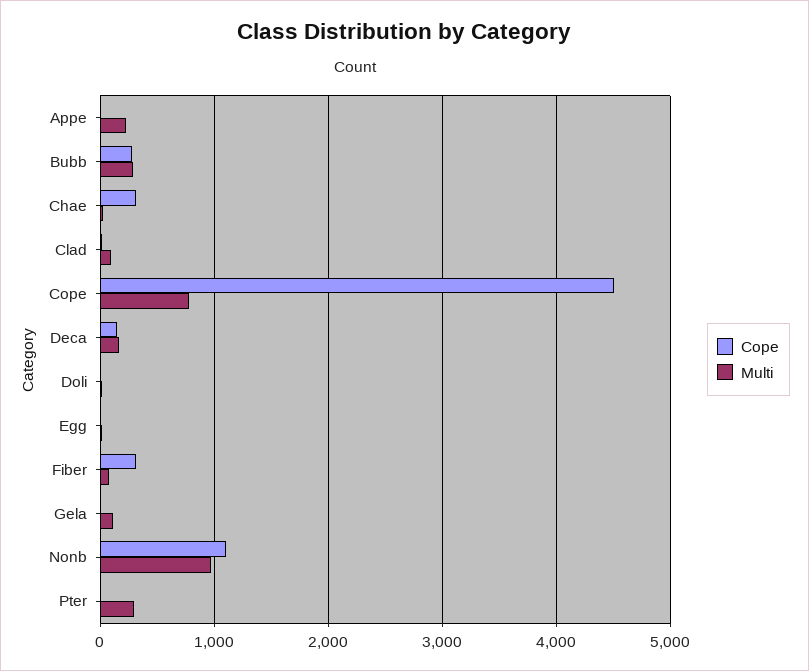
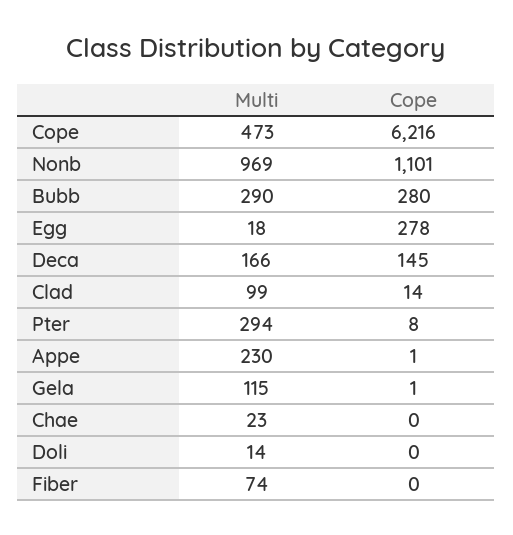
Cope, Chae: 300 -> 0
Cope, Cope: 4500 -> 6216
Multi, Cope: 800 -> 473
Cope, Egg: 0 -> 278
Cope, Fiber: 300 -> 0

